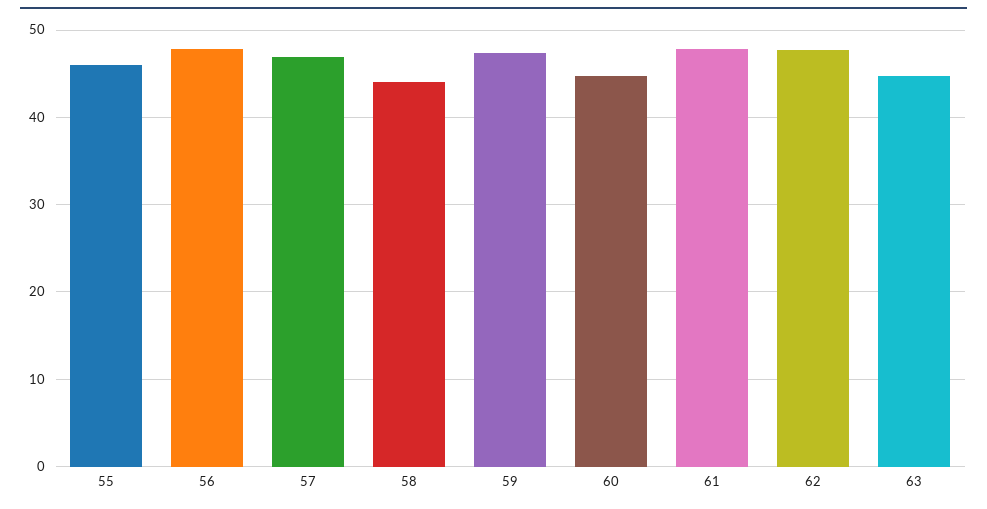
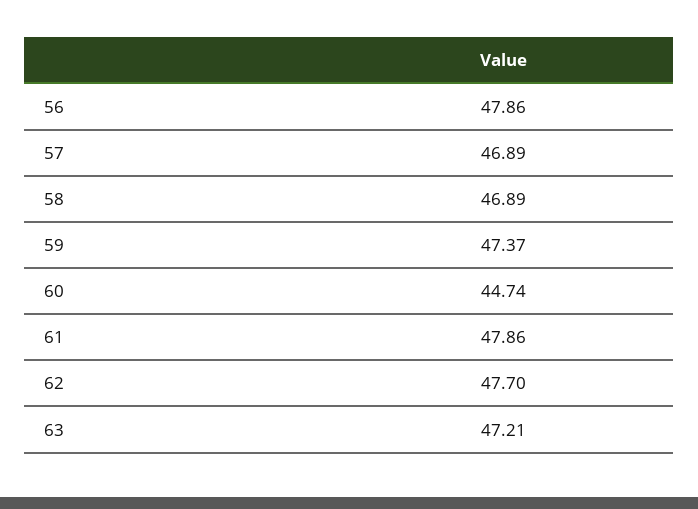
55: 46 -> none
58: 44 -> 46.89
63: 45 -> 47.21

